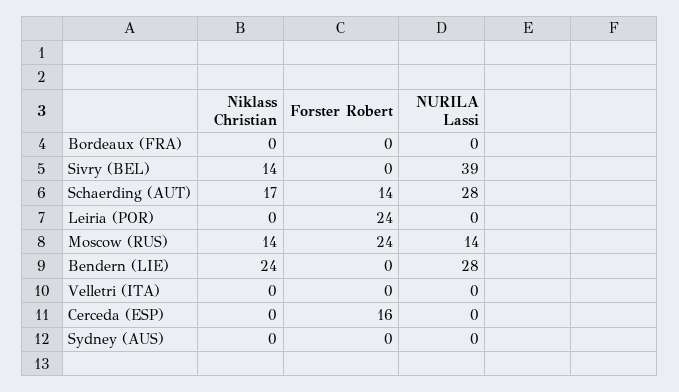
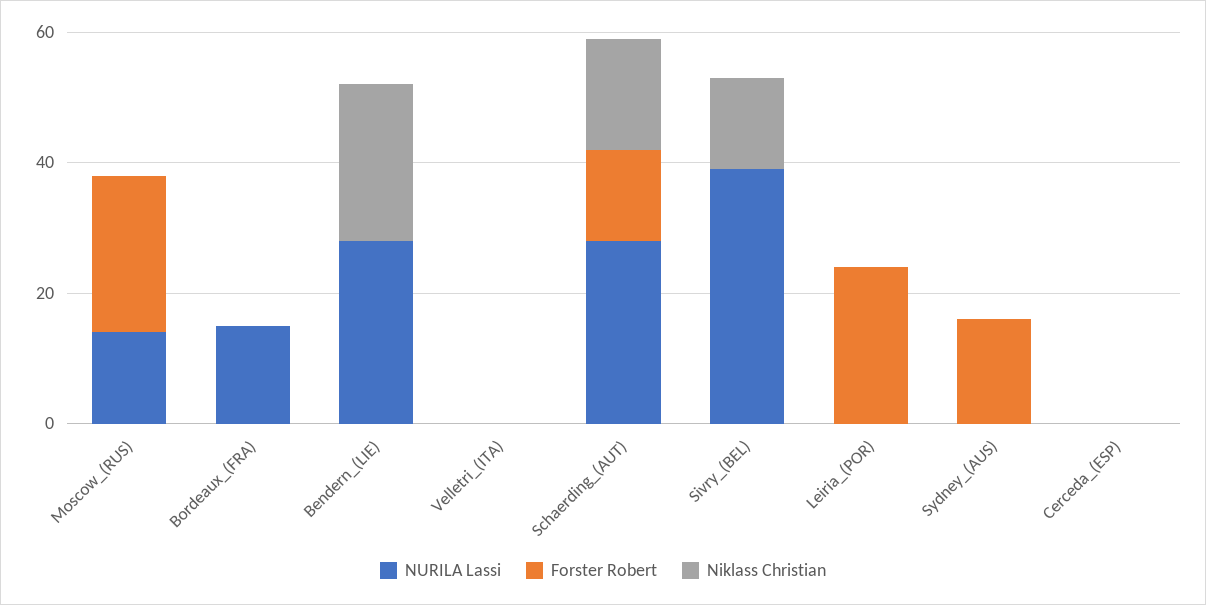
NURILA Lassi, Bordeaux (FRA): 0 -> 15
Niklass Christian, Moscow (RUS): 14 -> 0
Forster Robert, Cerceda (ESP): 16 -> 0
Forster Robert, Sydney (AUS): 0 -> 15

